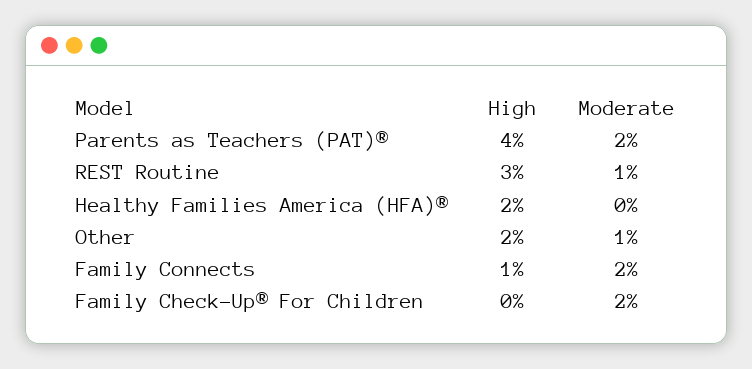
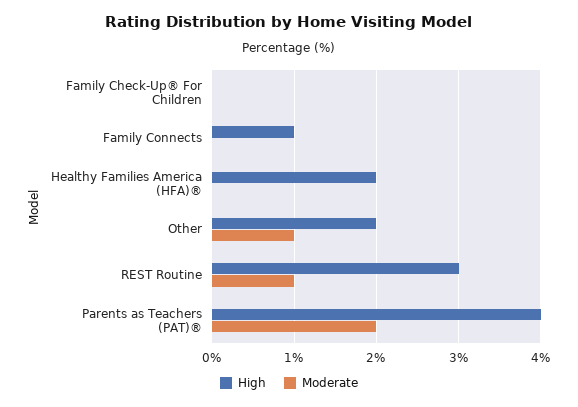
Moderate, Family Connects: 2 -> 0
Moderate, Family Check-Up® For Children: 2 -> 0

